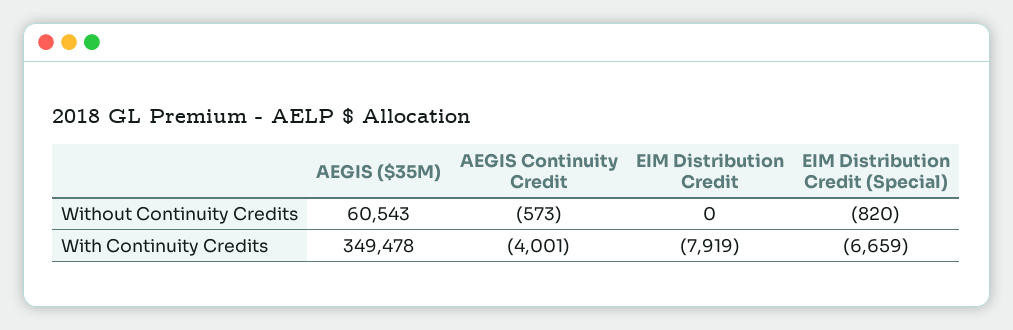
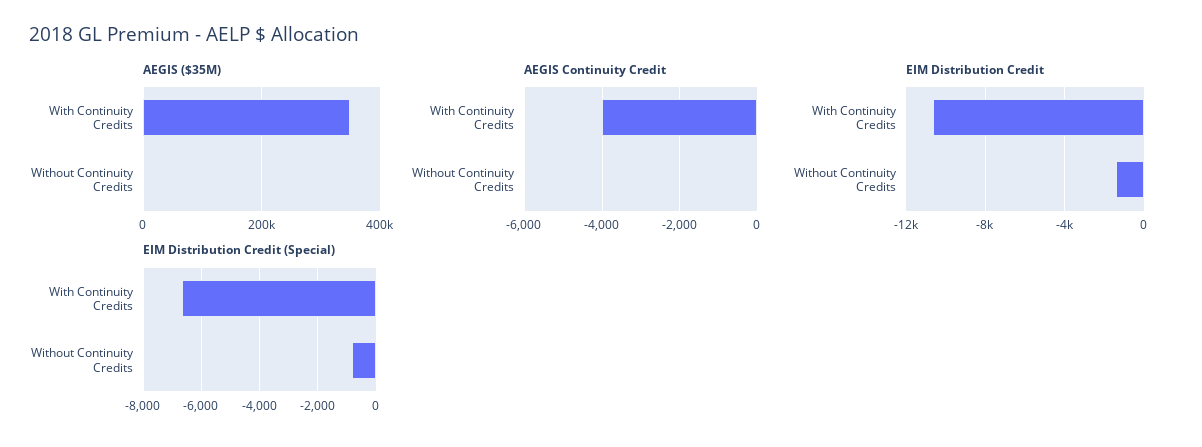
AEGIS ($35M), Without Continuity Credits: 60543 -> 0
AEGIS Continuity Credit, Without Continuity Credits: -573 -> 0
EIM Distribution Credit, Without Continuity Credits: 0 -> -1500
EIM Distribution Credit, With Continuity Credits: -7919 -> -10500

